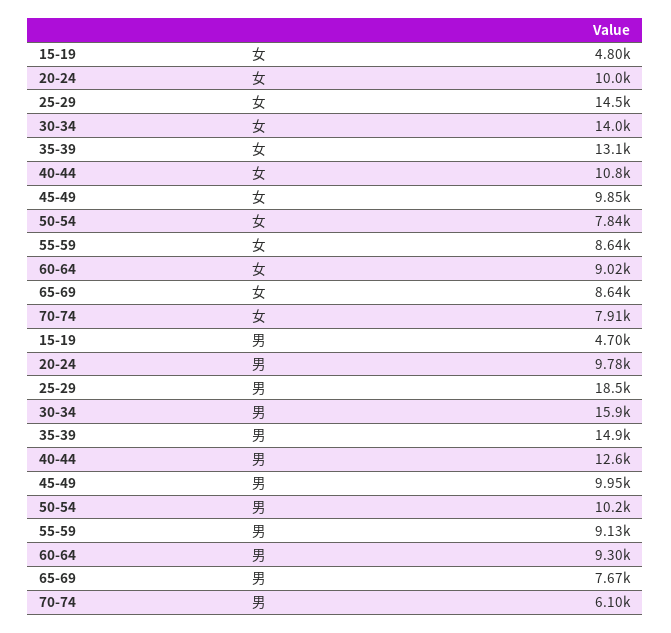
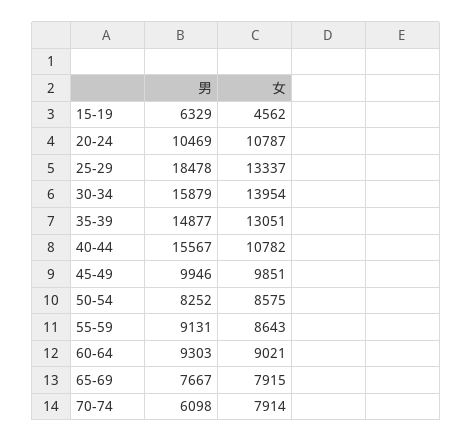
15-19, 女: 4800 -> 4562
20-24, 女: 10000 -> 10787
25-29, 女: 14500 -> 13337
50-54, 女: 7840 -> 8575
65-69, 女: 8640 -> 7915
15-19, 男: 4700 -> 6329
20-24, 男: 9780 -> 10469
40-44, 男: 12600 -> 15567
50-54, 男: 10200 -> 8252

